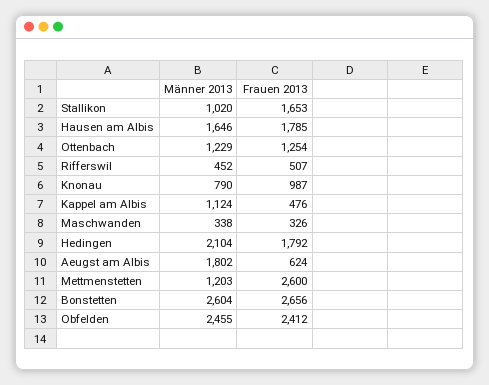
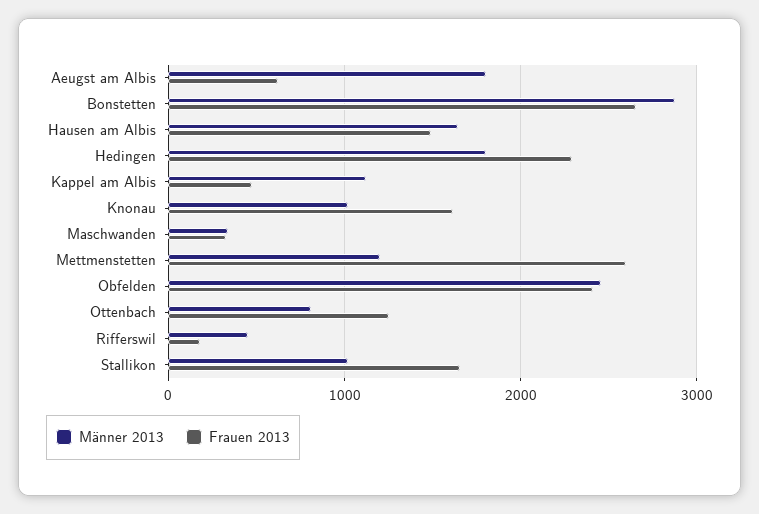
Frauen 2013, Hausen am Albis: 1785 -> 1500
Männer 2013, Ottenbach: 1229 -> 800
Frauen 2013, Rifferswil: 507 -> 200
Männer 2013, Knonau: 790 -> 1000
Frauen 2013, Knonau: 987 -> 1600
Männer 2013, Hedingen: 2104 -> 1800
Frauen 2013, Hedingen: 1792 -> 2300
Männer 2013, Bonstetten: 2604 -> 2900

